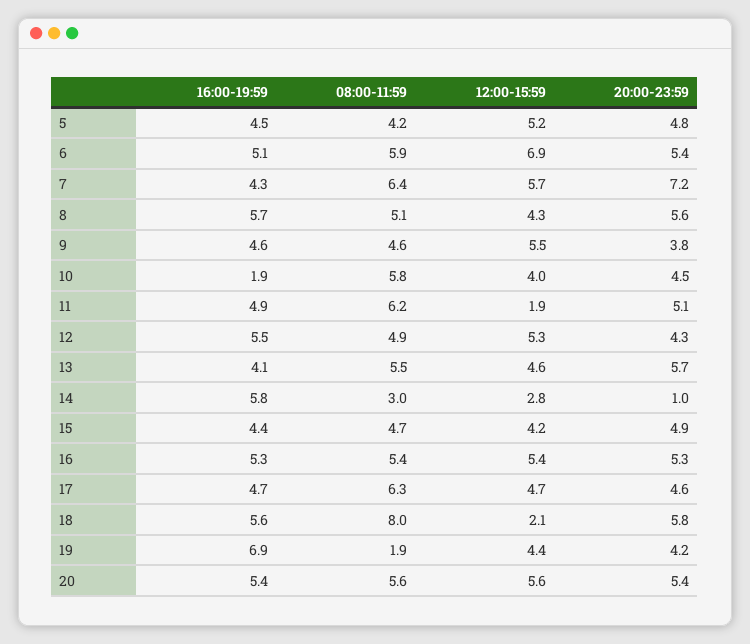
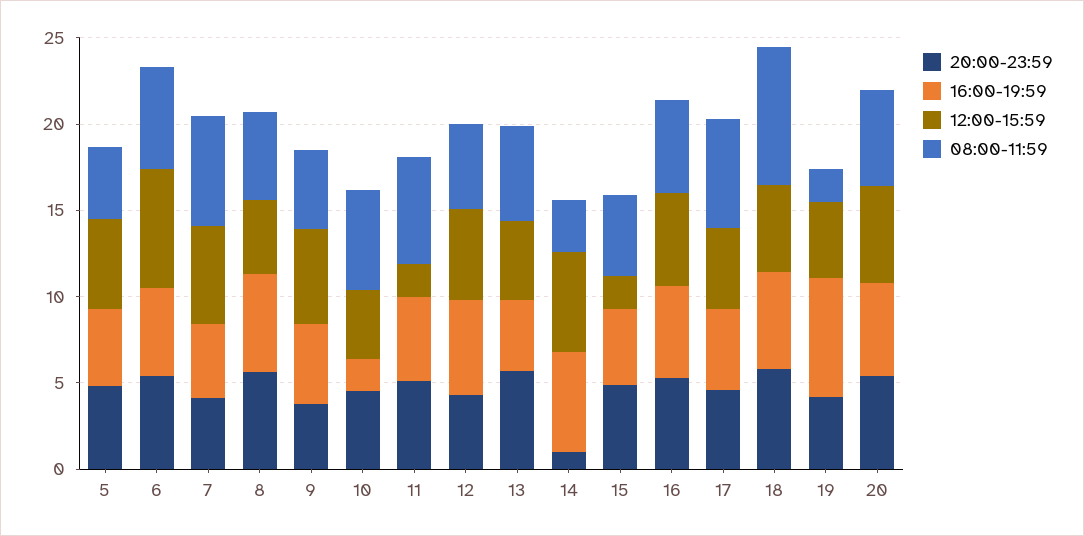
20:00-23:59, 7: 7.2 -> 4
12:00-15:59, 14: 2.8 -> 6
12:00-15:59, 15: 4.2 -> 2
12:00-15:59, 18: 2.1 -> 5

